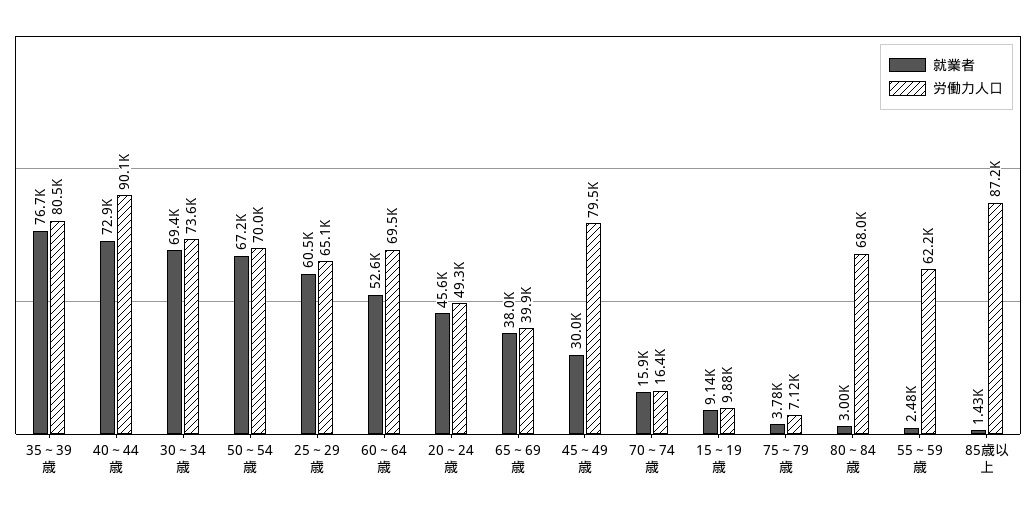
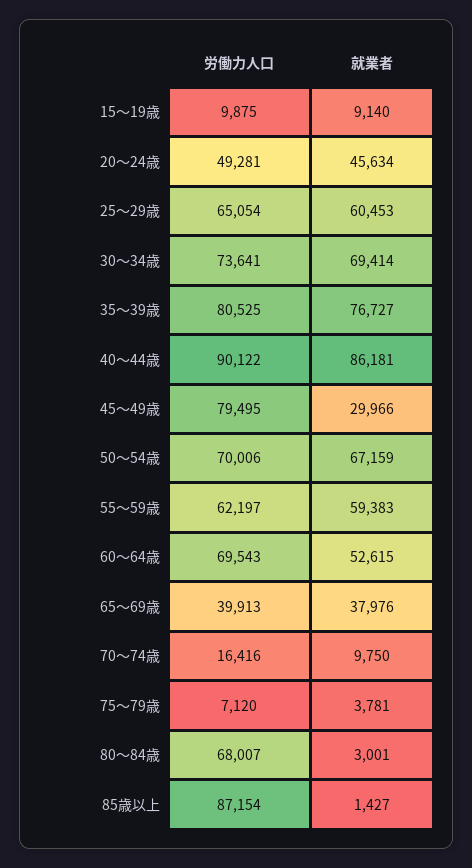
就業者, 40～44歳: 72900 -> 86181
就業者, 70～74歳: 15900 -> 9750
就業者, 55～59歳: 2480 -> 59383

